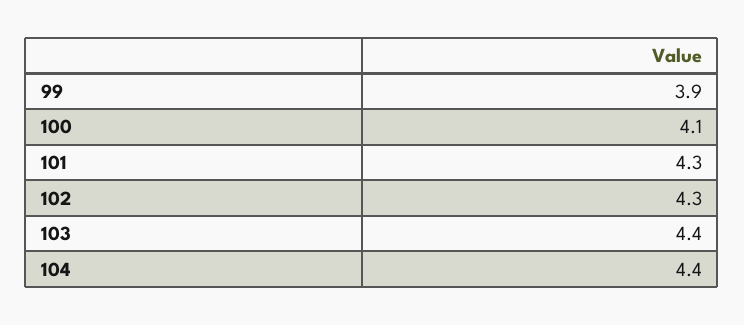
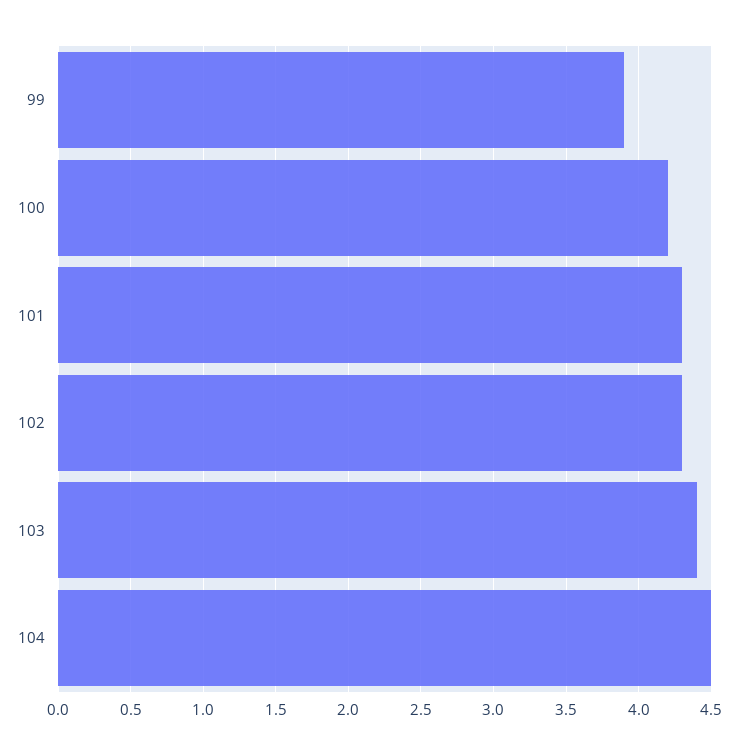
100: 4.1 -> 4.2
104: 4.4 -> 4.5

